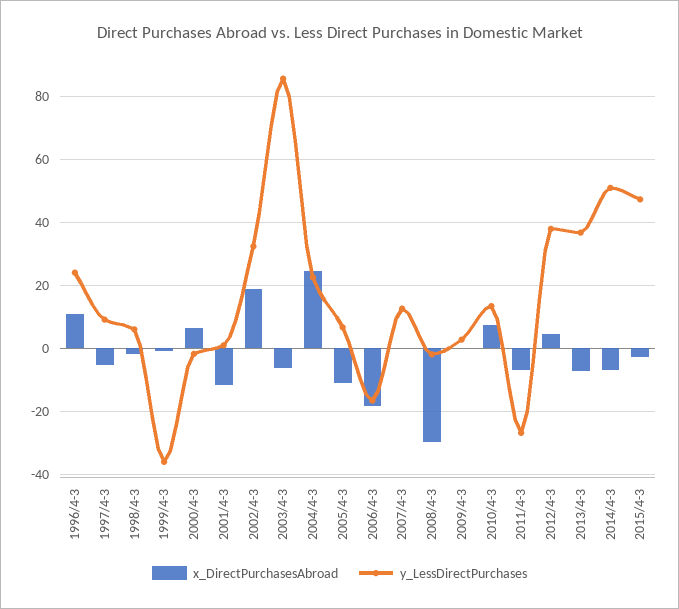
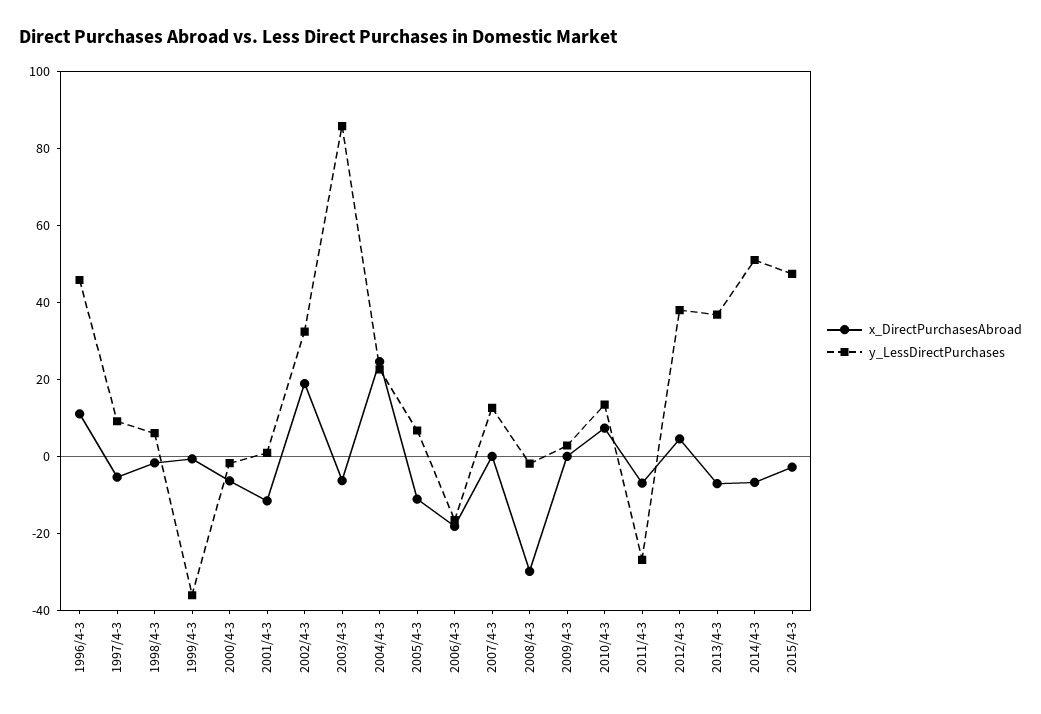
y_LessDirectPurchases, 1996/4-3: 24 -> 45
x_DirectPurchasesAbroad, 2000/4-3: 6 -> -5

